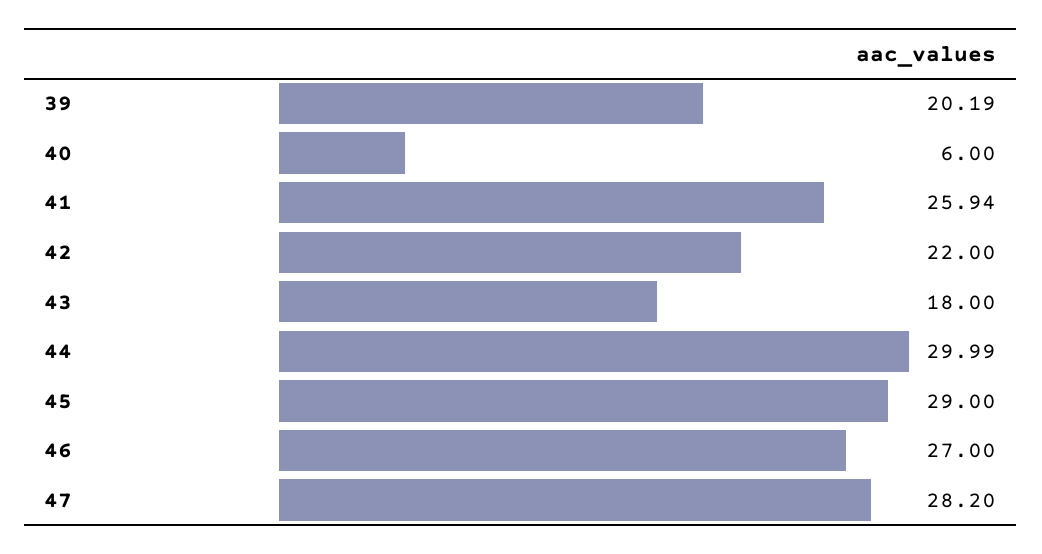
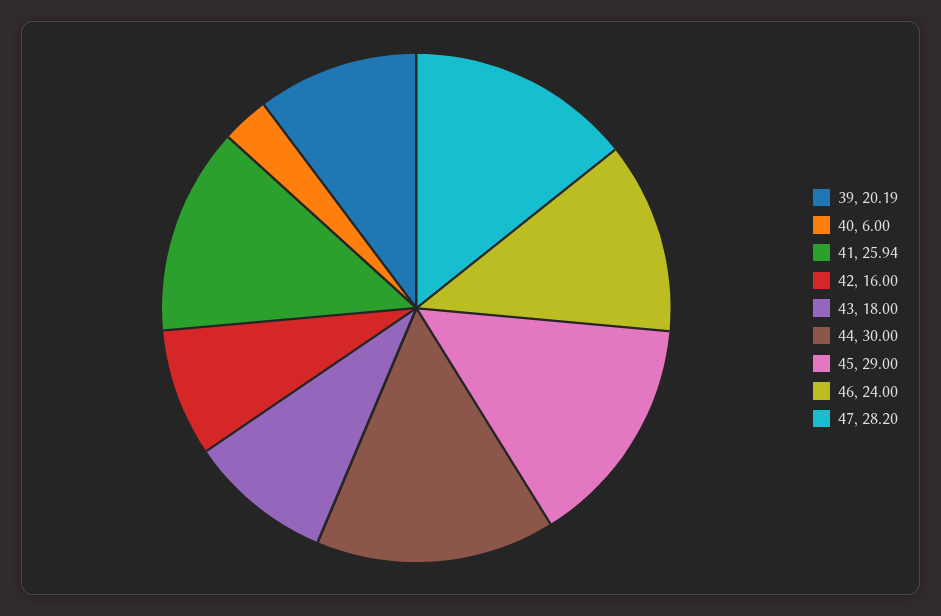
42: 22 -> 16
44: 29.99 -> 30
46: 27 -> 24

